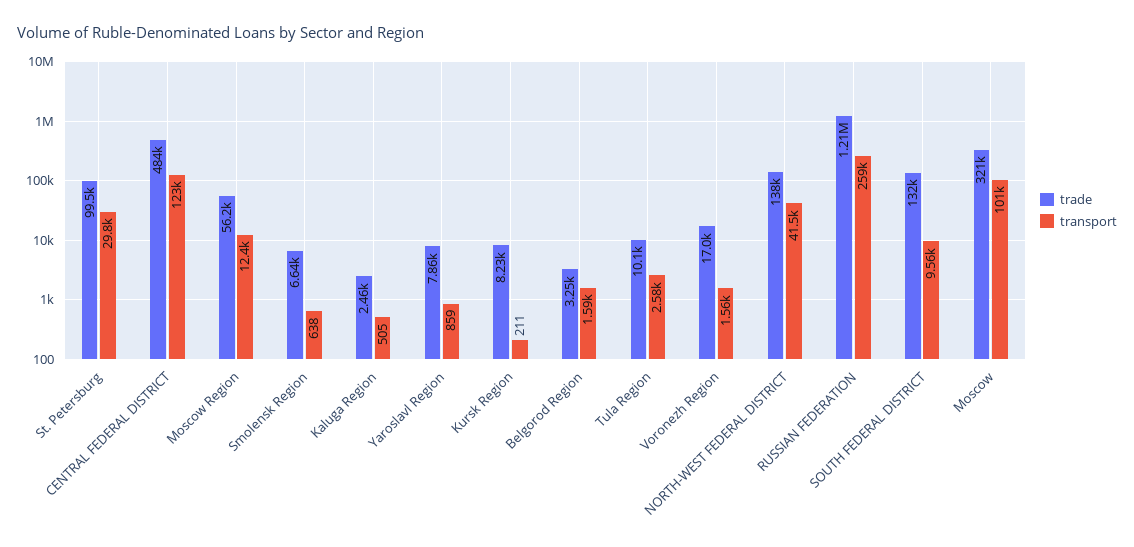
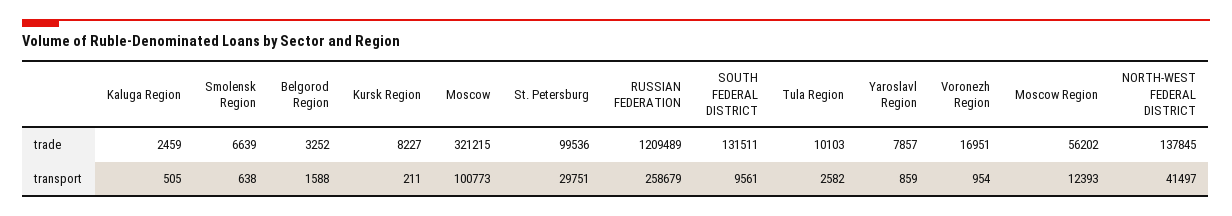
trade, CENTRAL FEDERAL DISTRICT: 484000 -> none
transport, CENTRAL FEDERAL DISTRICT: 123000 -> none
transport, Voronezh Region: 1560 -> 954

